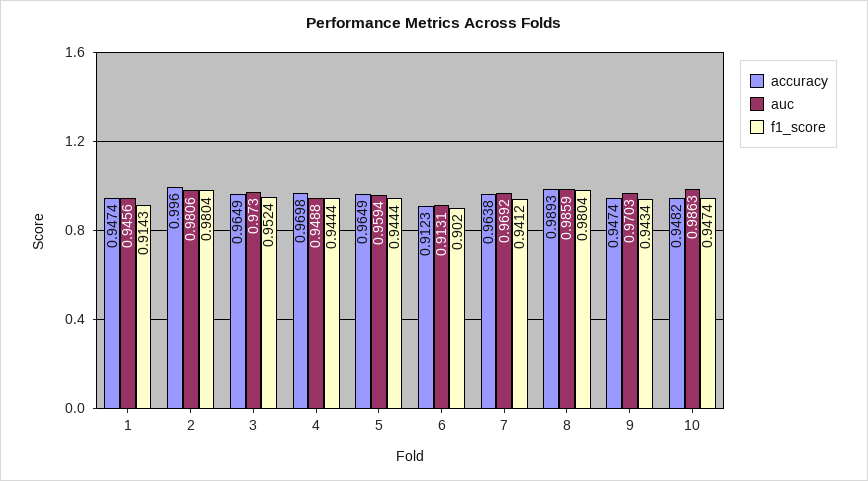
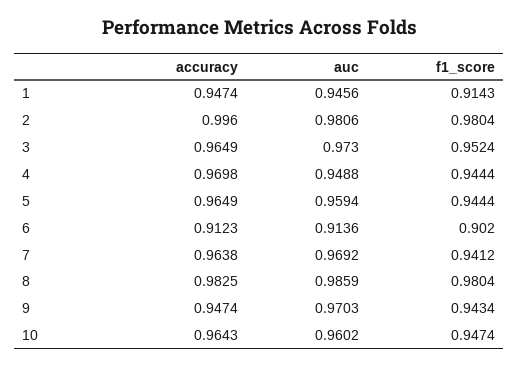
auc, 6: 0.9131 -> 0.9136
accuracy, 8: 0.9893 -> 0.9825
accuracy, 10: 0.9482 -> 0.9643
auc, 10: 0.9863 -> 0.9602

